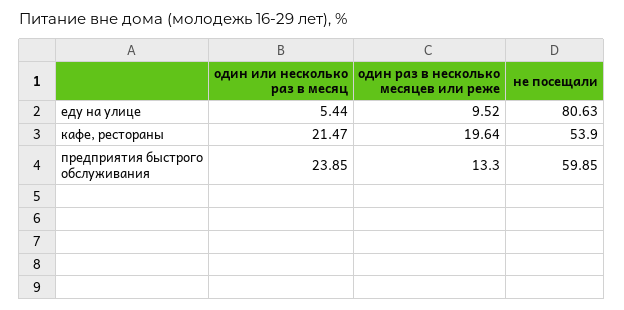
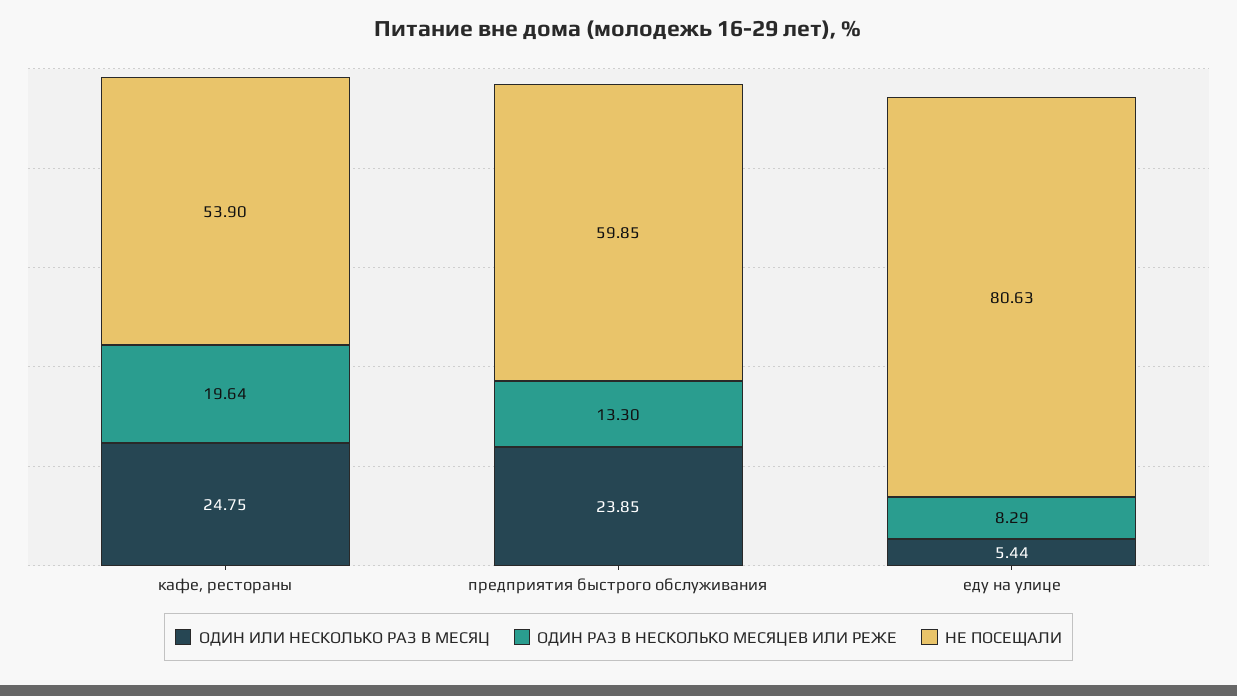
один раз в несколько месяцев или реже, еду на улице: 9.52 -> 8.29
один или несколько раз в месяц, кафе, рестораны: 21.47 -> 24.75

